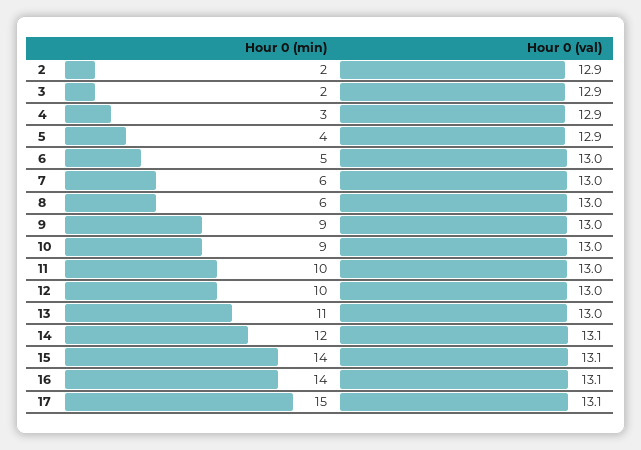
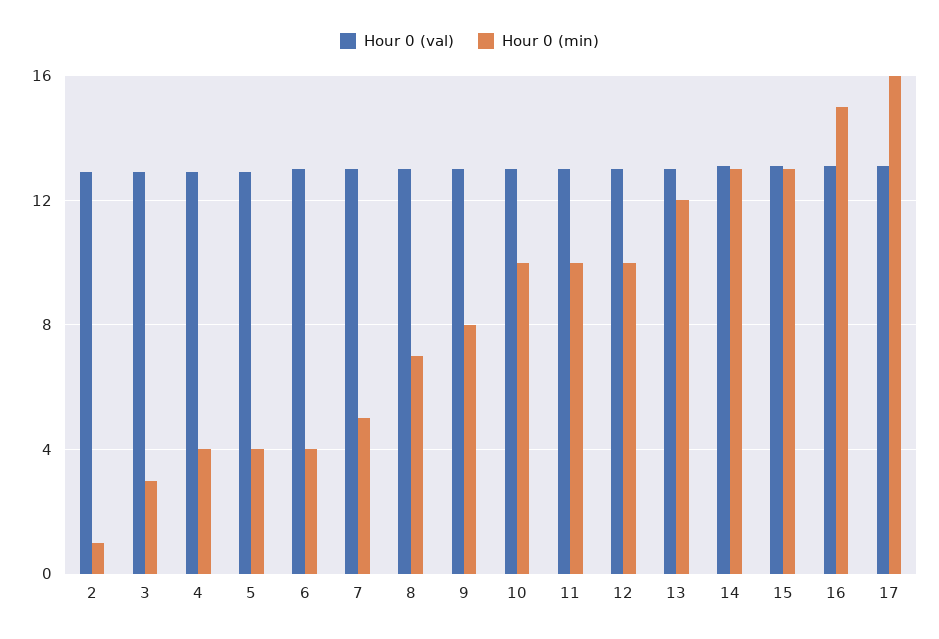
Hour 0 (min), 2: 2 -> 1
Hour 0 (min), 3: 2 -> 3
Hour 0 (min), 4: 3 -> 4
Hour 0 (min), 6: 5 -> 4
Hour 0 (min), 7: 6 -> 5
Hour 0 (min), 8: 6 -> 7
Hour 0 (min), 9: 9 -> 8
Hour 0 (min), 10: 9 -> 10
Hour 0 (min), 13: 11 -> 12
Hour 0 (min), 14: 12 -> 13
Hour 0 (min), 15: 14 -> 13
Hour 0 (min), 16: 14 -> 15
Hour 0 (min), 17: 15 -> 16

